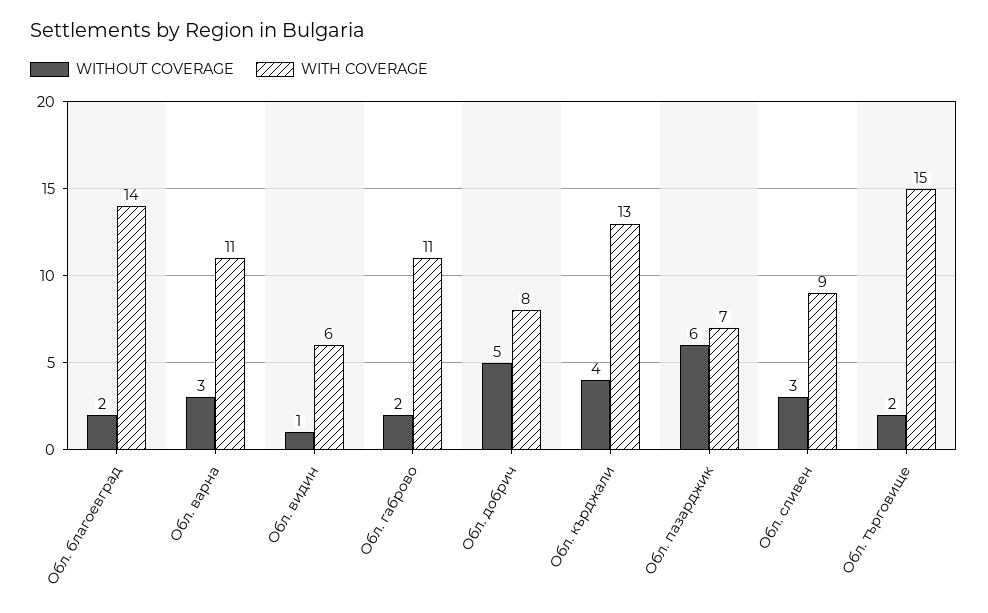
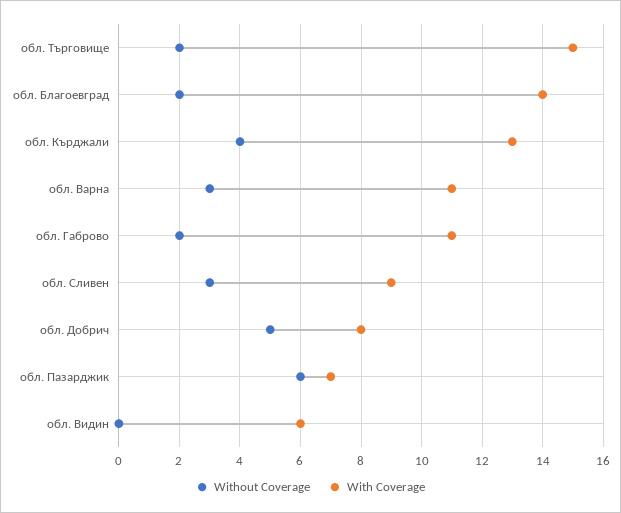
WITHOUT COVERAGE, Обл. видин: 1 -> 0

